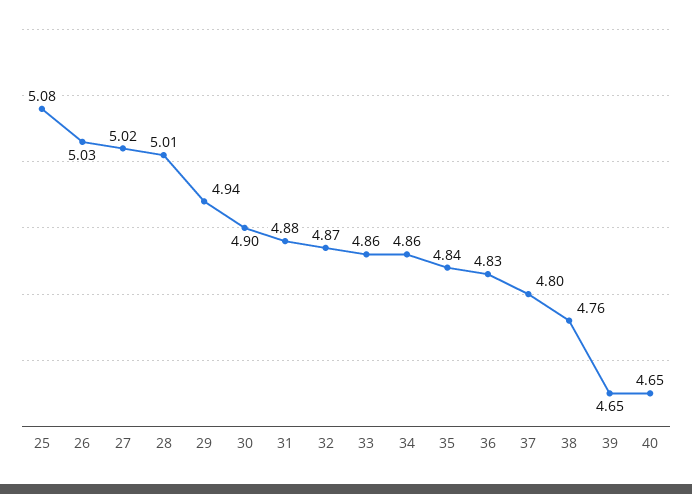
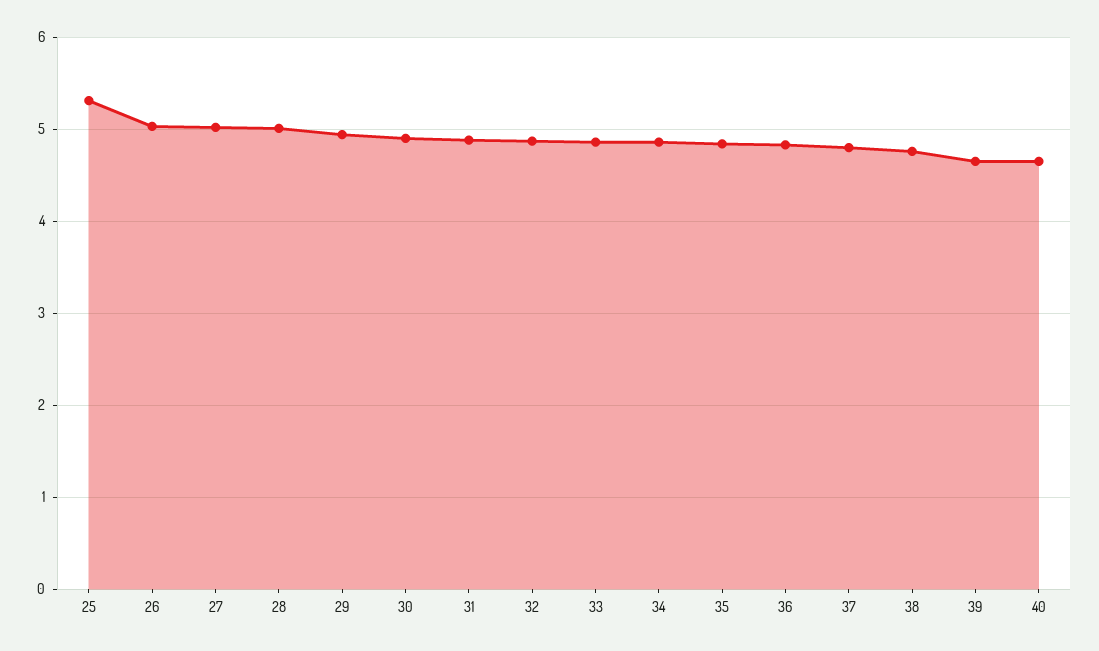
25: 5.08 -> 5.3

